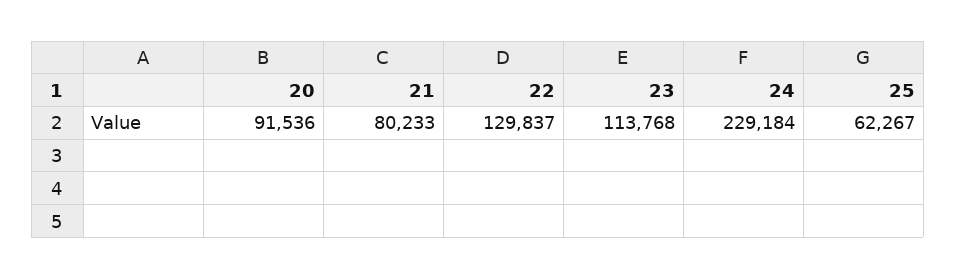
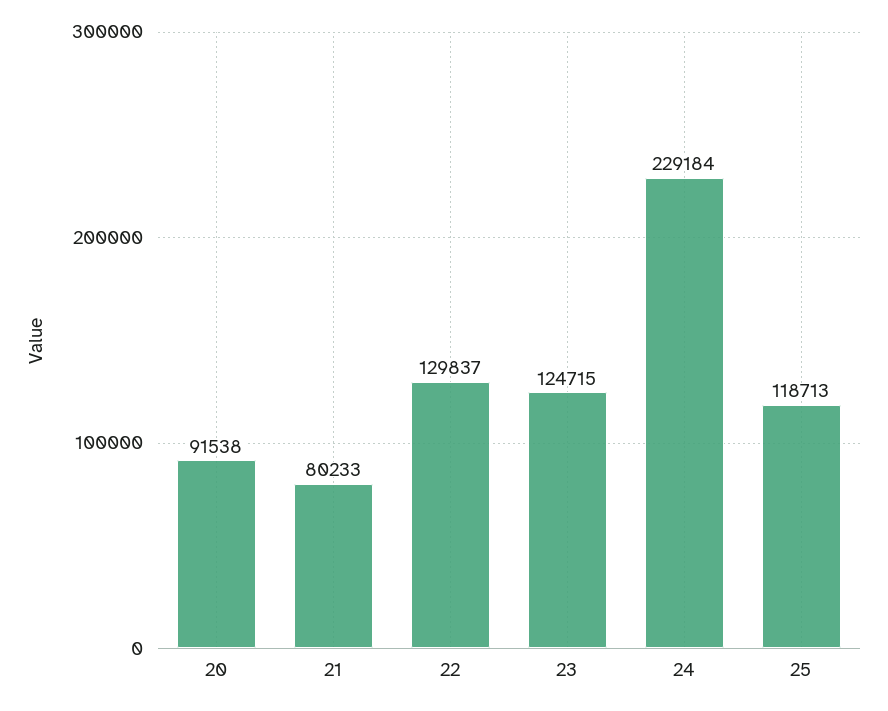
20: 91536 -> 91538
23: 113768 -> 124715
25: 62267 -> 118713

